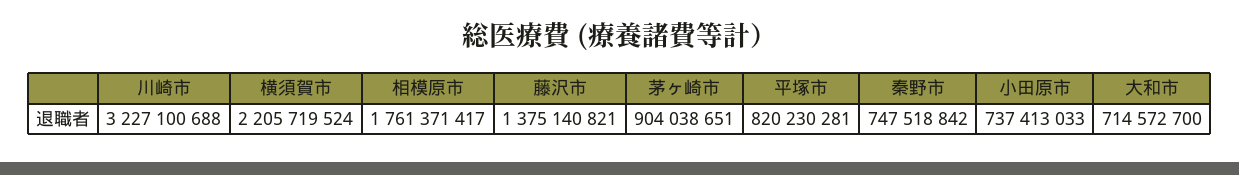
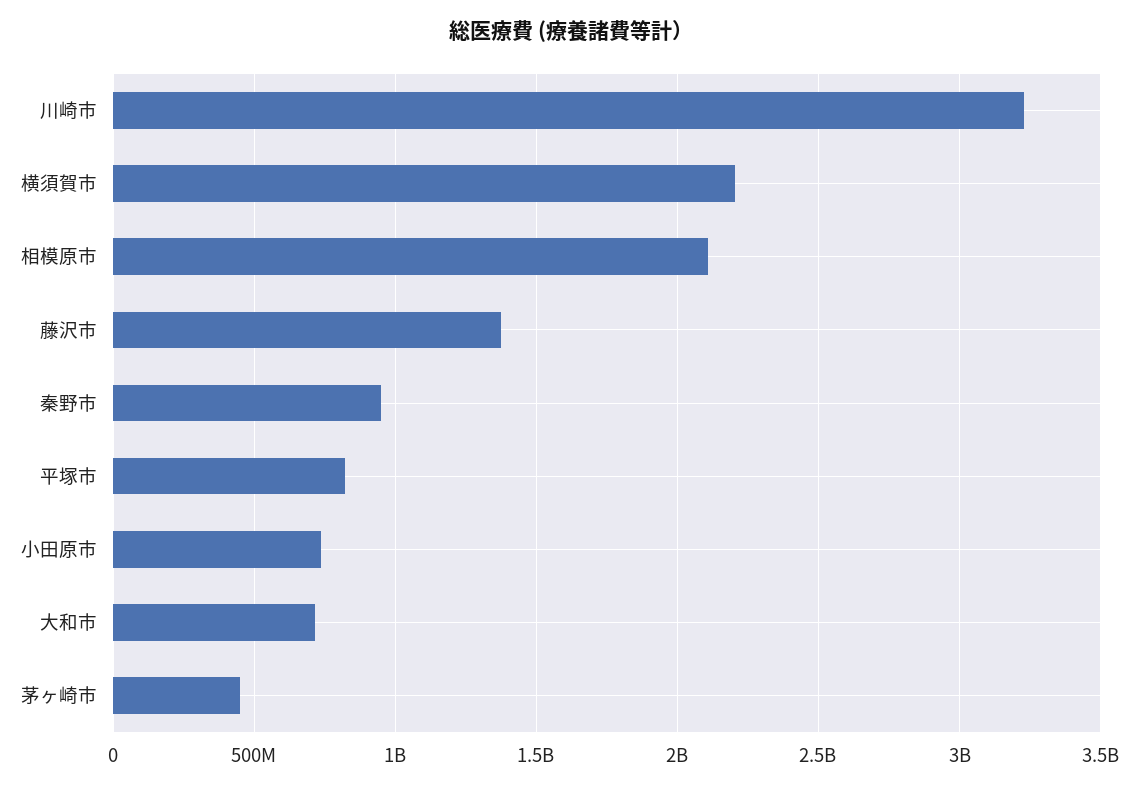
相模原市: 1761371417 -> 2100000000
茅ヶ崎市: 904038651 -> 450000000
秦野市: 747518842 -> 950000000

